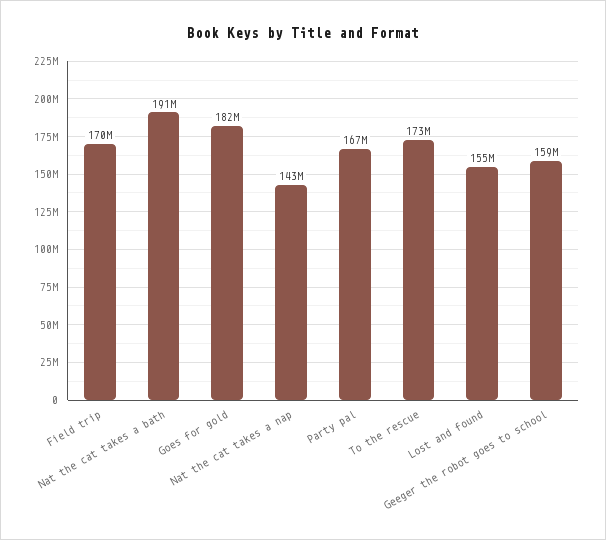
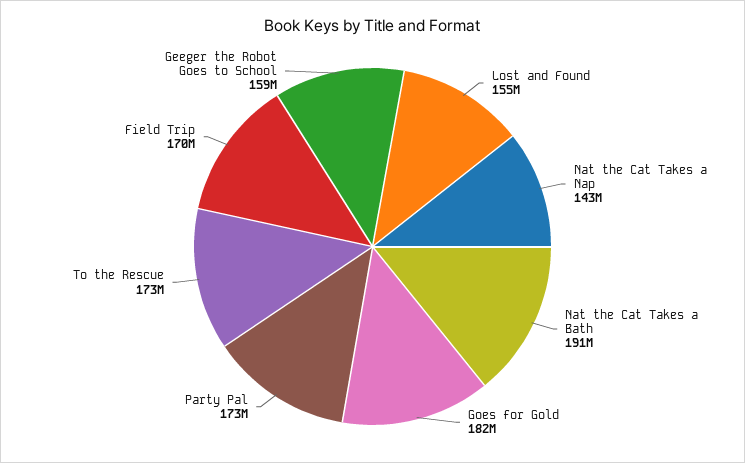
Party pal: 167000000 -> 173000000

